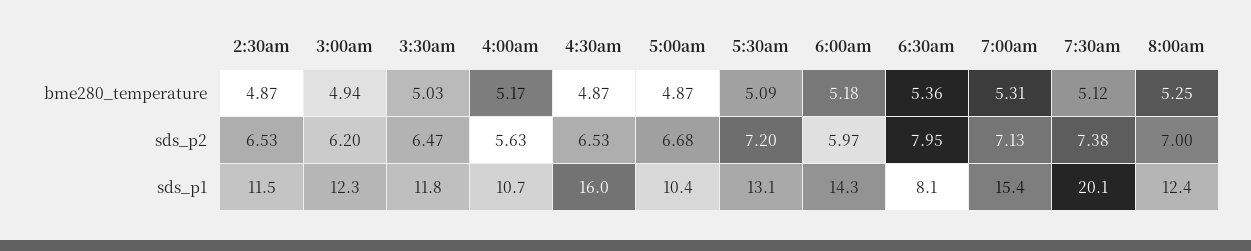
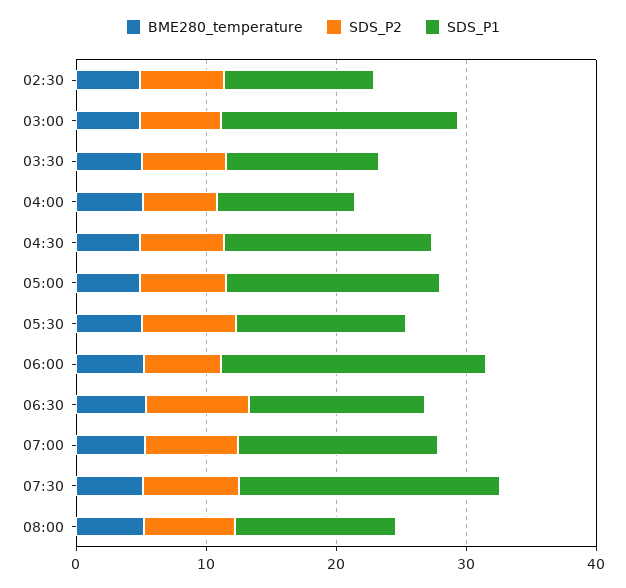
sds_p1, 3:00am: 12.3 -> 18
sds_p1, 5:00am: 10.4 -> 16
sds_p1, 6:00am: 14.3 -> 20
sds_p1, 6:30am: 8.1 -> 14

